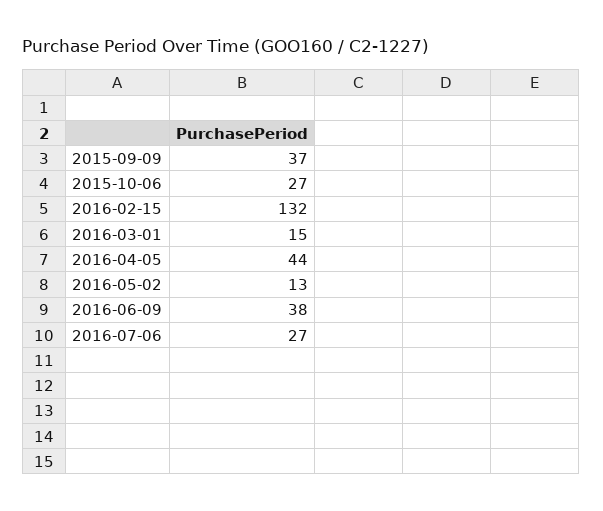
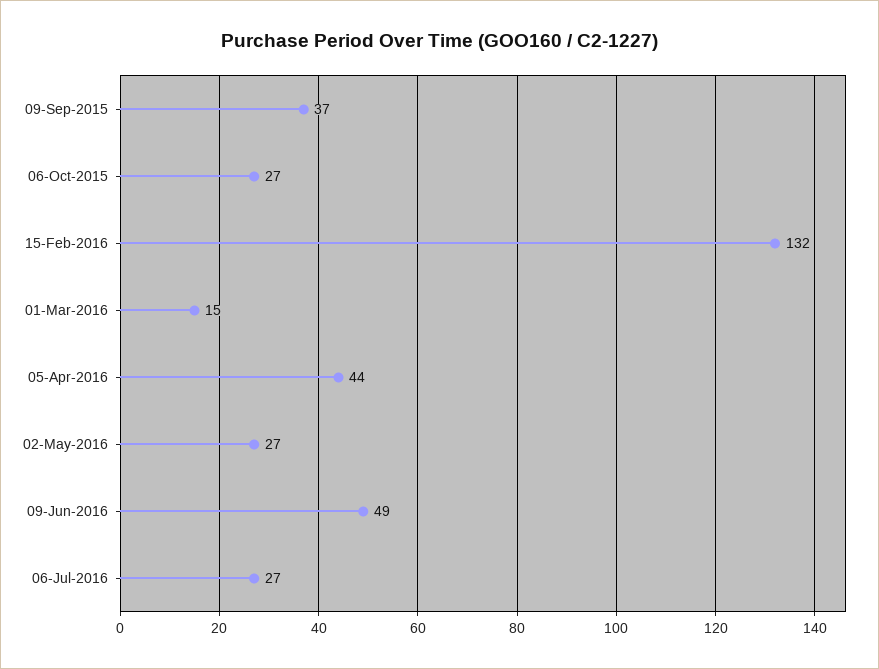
2016-05-02: 13 -> 27
2016-06-09: 38 -> 49

